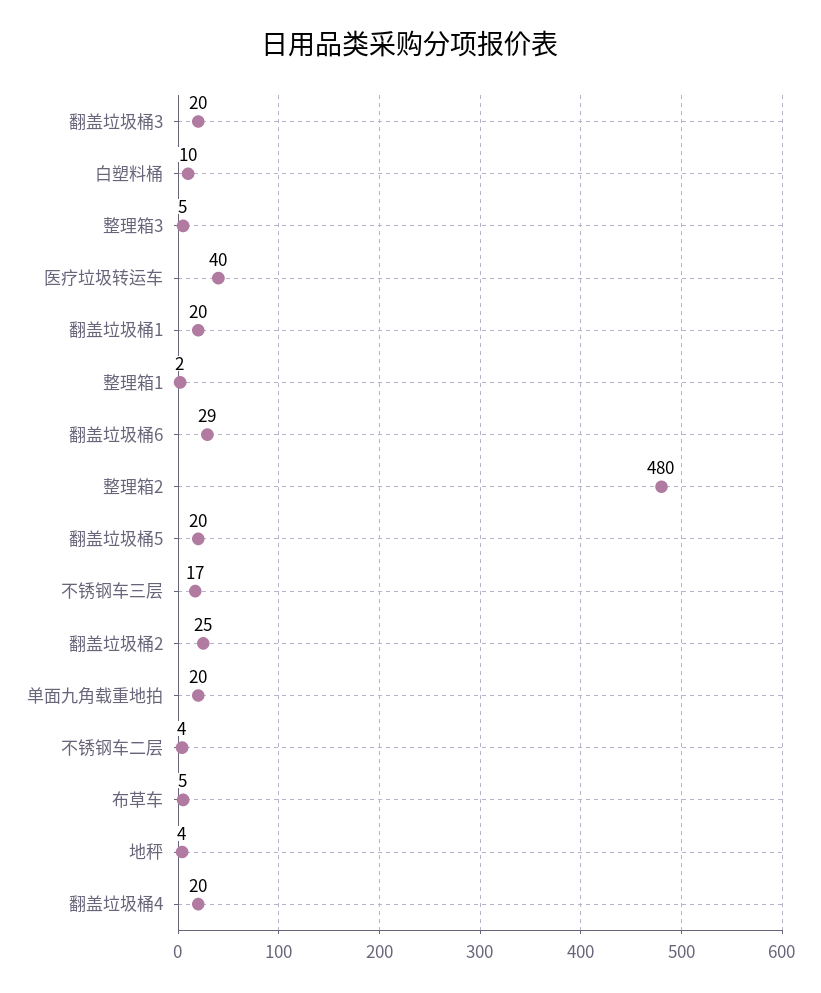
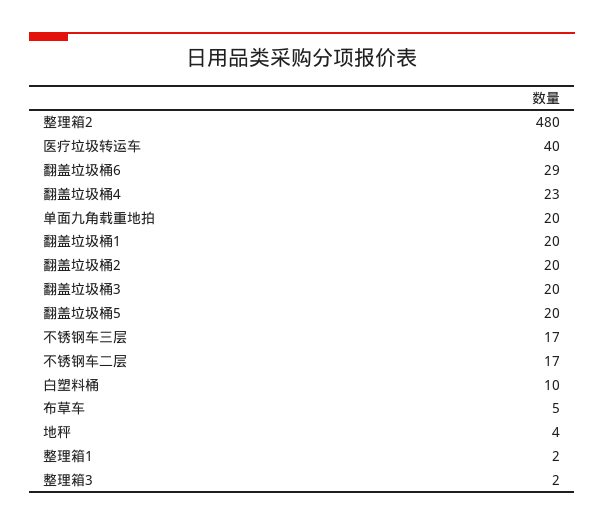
整理箱3: 5 -> 2
翻盖垃圾桶2: 25 -> 20
不锈钢车二层: 4 -> 17
翻盖垃圾桶4: 20 -> 23

